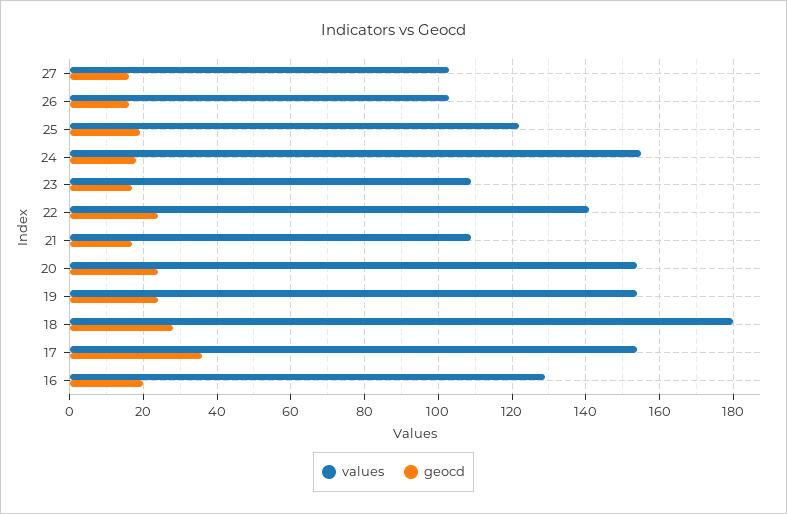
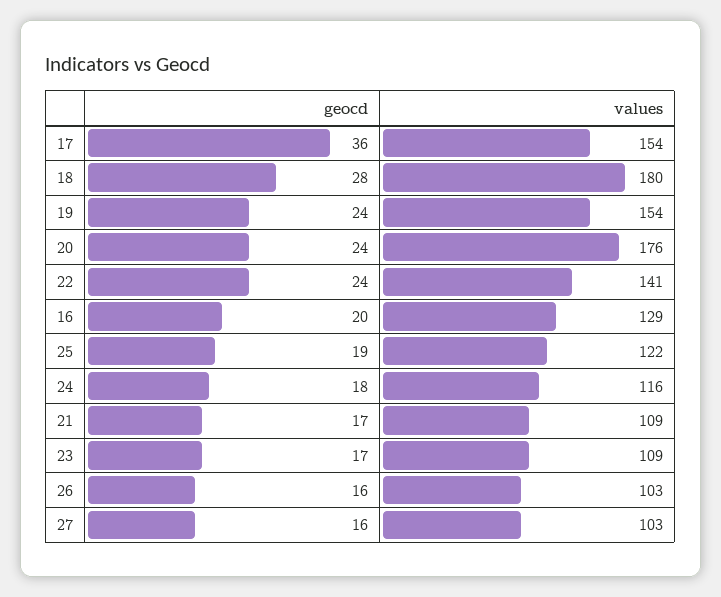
values, 24: 155 -> 116
values, 20: 155 -> 176

